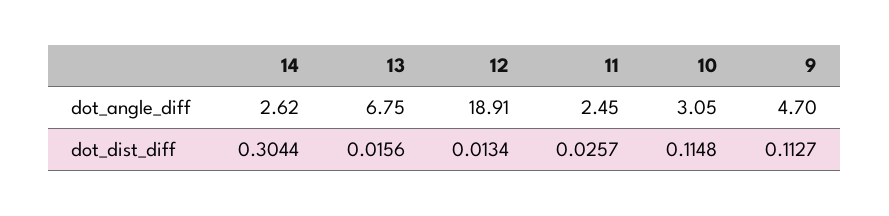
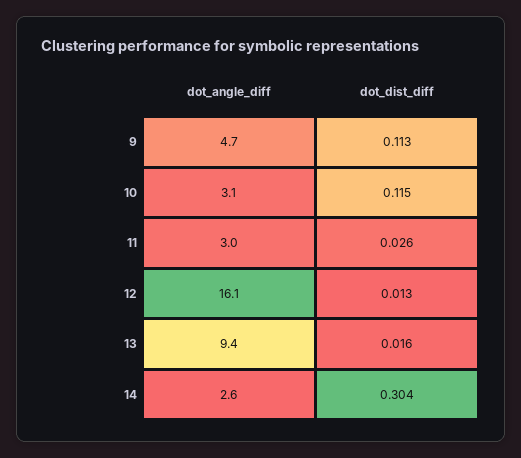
13, dot_angle_diff: 6.75 -> 9.4
12, dot_angle_diff: 18.91 -> 16.1
11, dot_angle_diff: 2.45 -> 3

